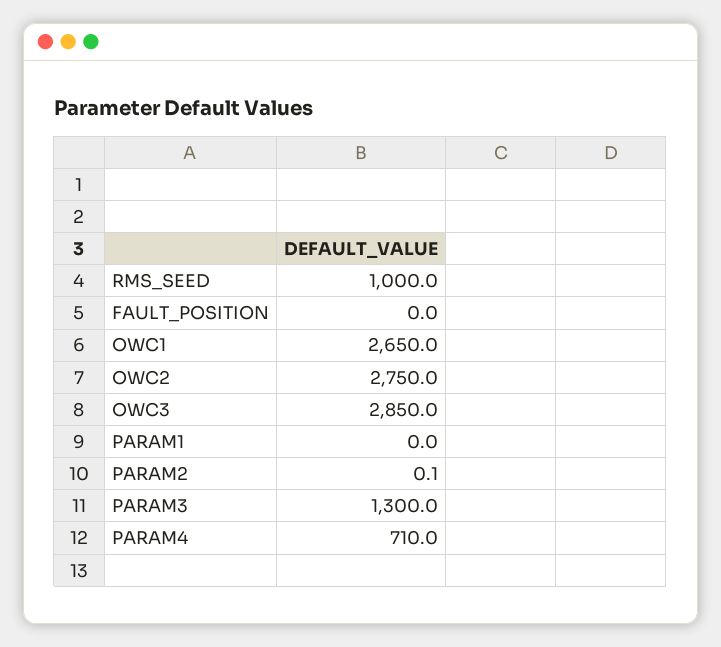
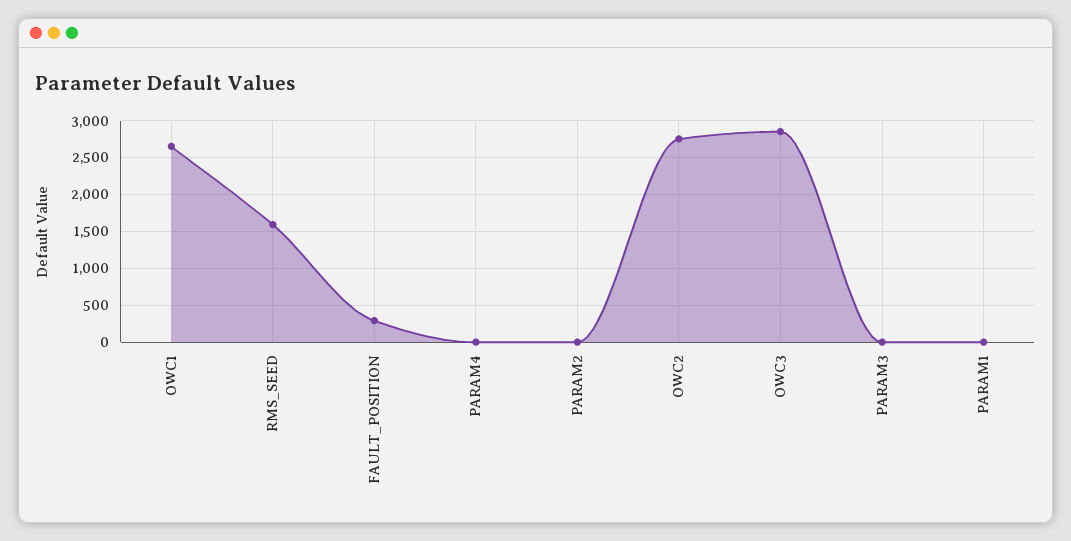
RMS_SEED: 1000 -> 1600
FAULT_POSITION: 0 -> 300
PARAM3: 1300 -> 0
PARAM4: 710 -> 0

